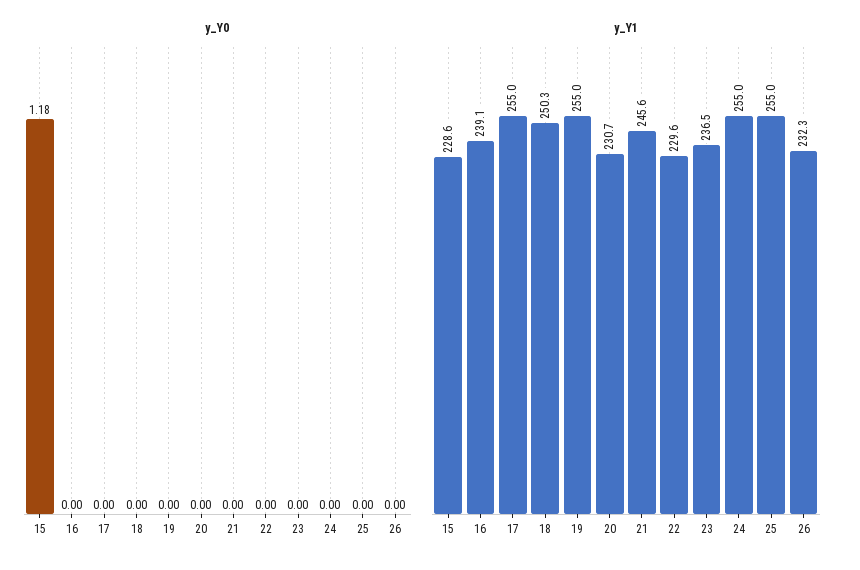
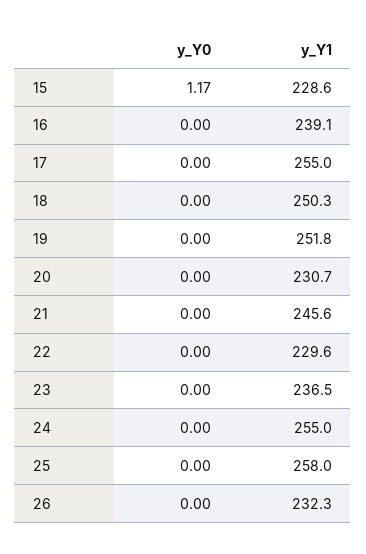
y_Y0, 15: 1.18 -> 1.17
y_Y1, 19: 255 -> 251.8
y_Y1, 25: 255 -> 258

